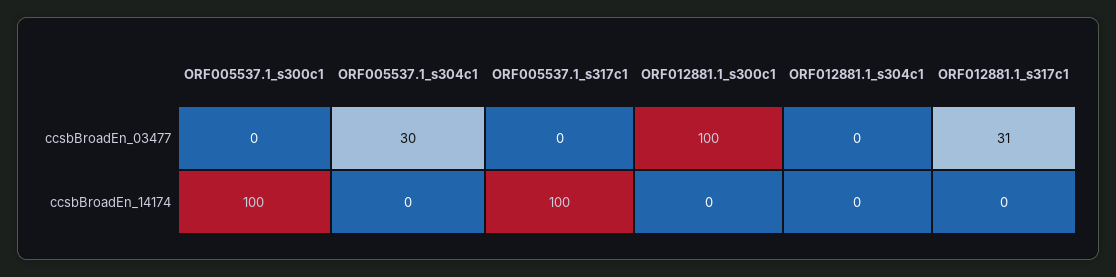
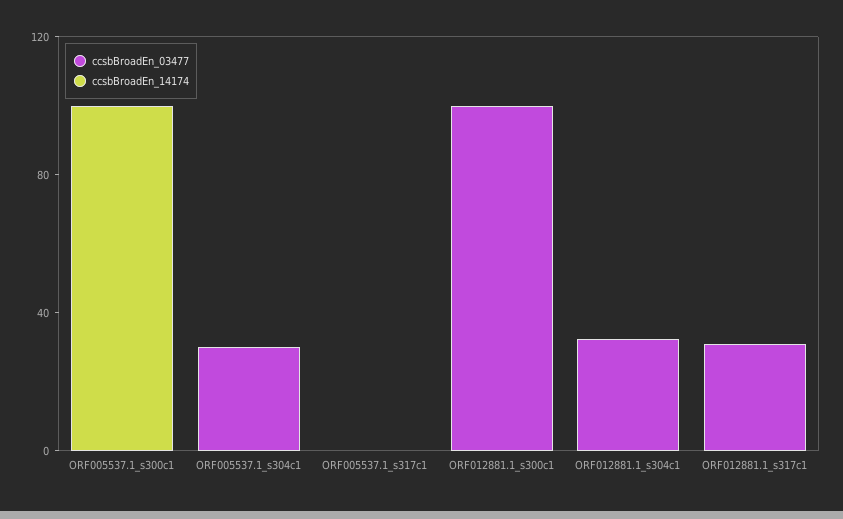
ccsbBroadEn_03477, ORF012881.1_s304c1: 0 -> 30
ccsbBroadEn_14174, ORF005537.1_s317c1: 100 -> 0

